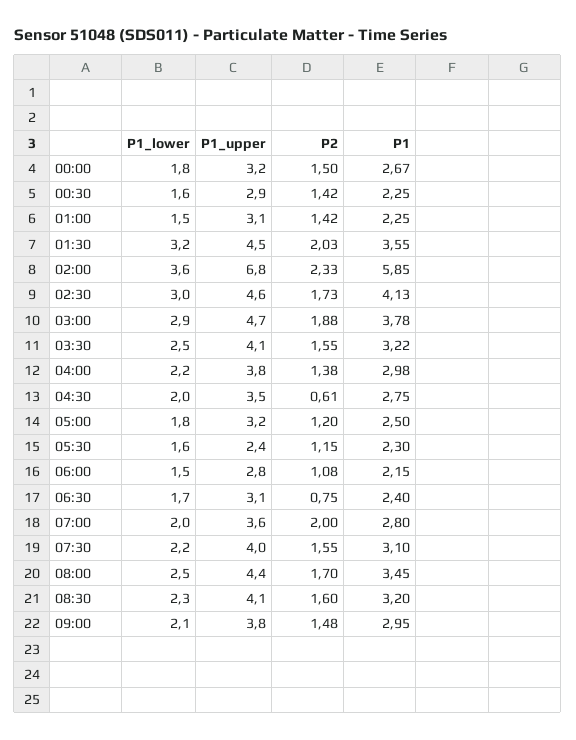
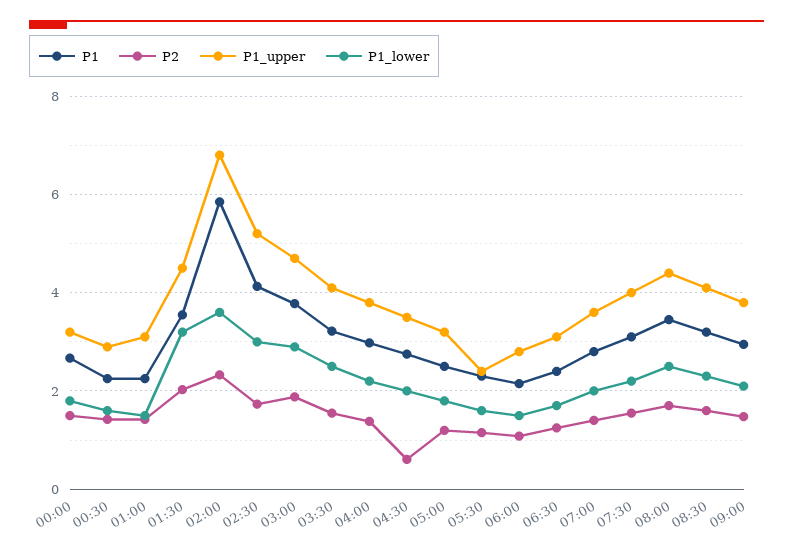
P1_upper, 02:30: 4.6 -> 5.2
P2, 06:30: 0.75 -> 1.2
P2, 07:00: 2 -> 1.4

